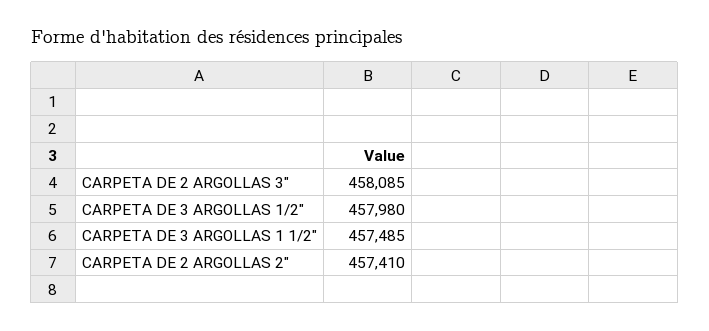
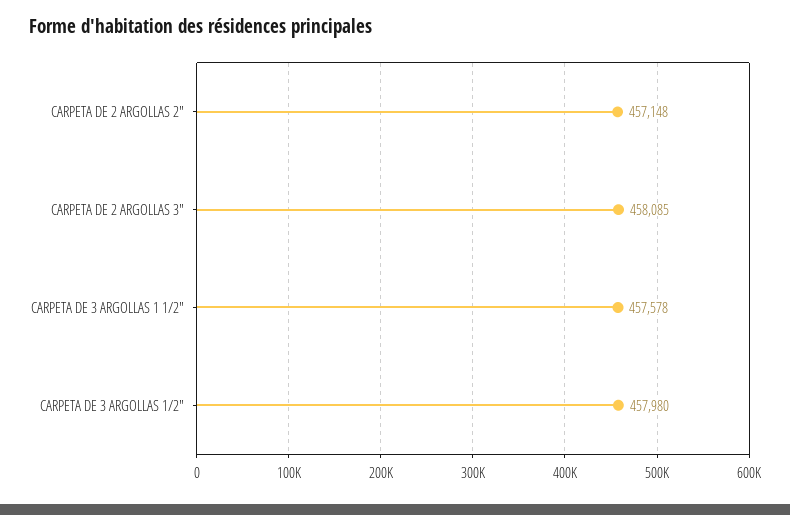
CARPETA DE 3 ARGOLLAS 1 1/2": 457485 -> 457578
CARPETA DE 2 ARGOLLAS 2": 457410 -> 457148

